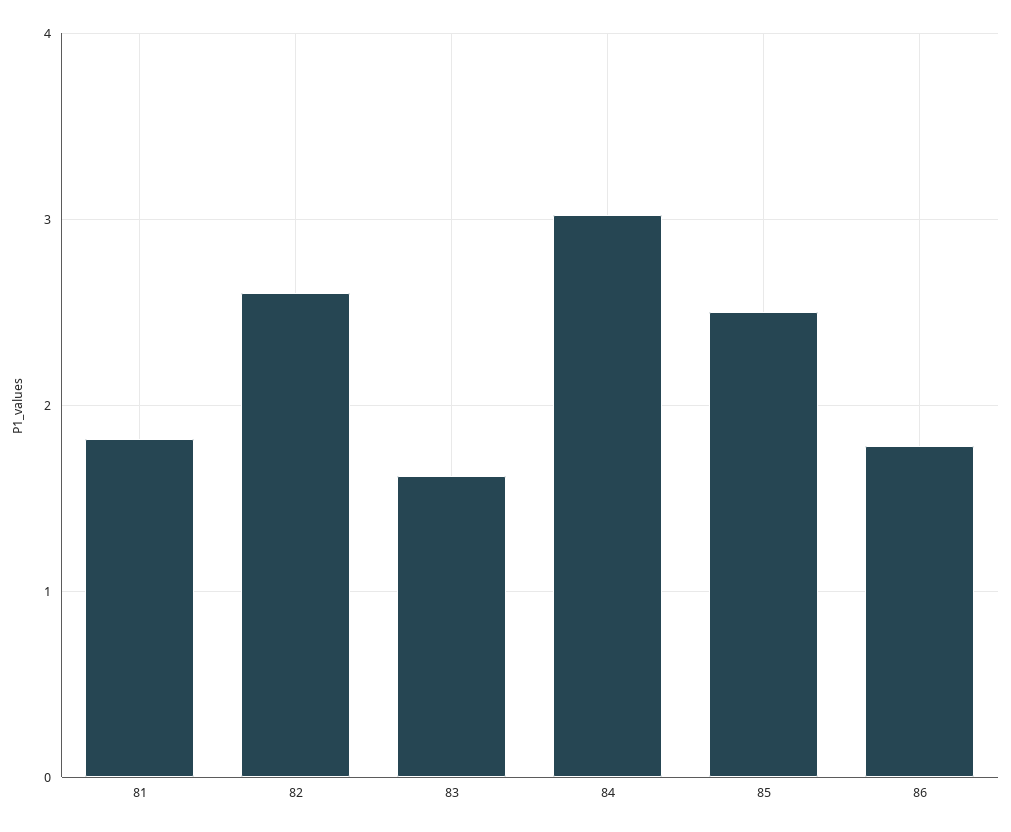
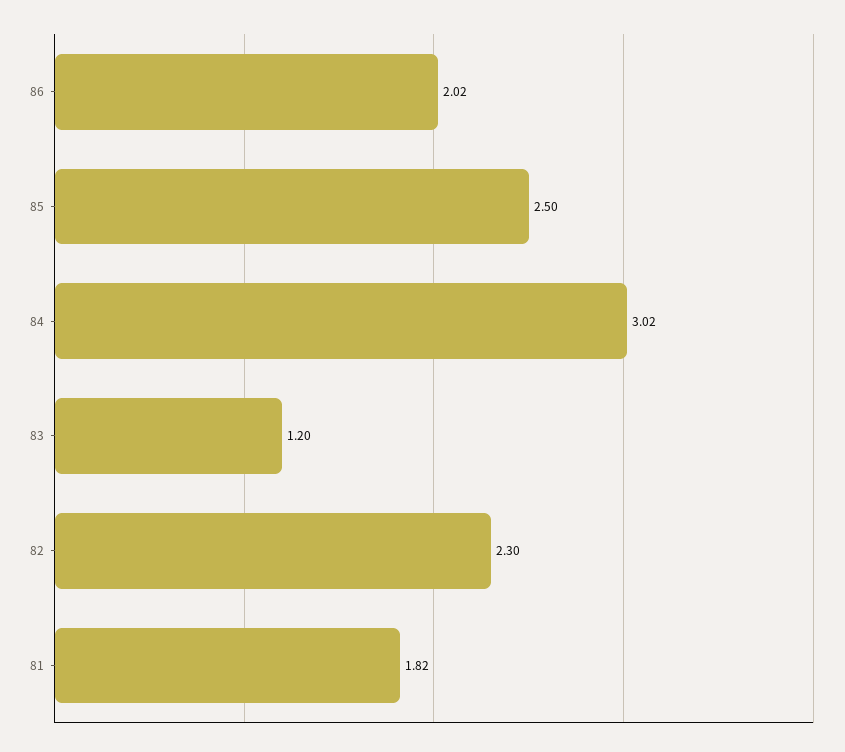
82: 2.6 -> 2.3
83: 1.6 -> 1.2
86: 1.8 -> 2.02

